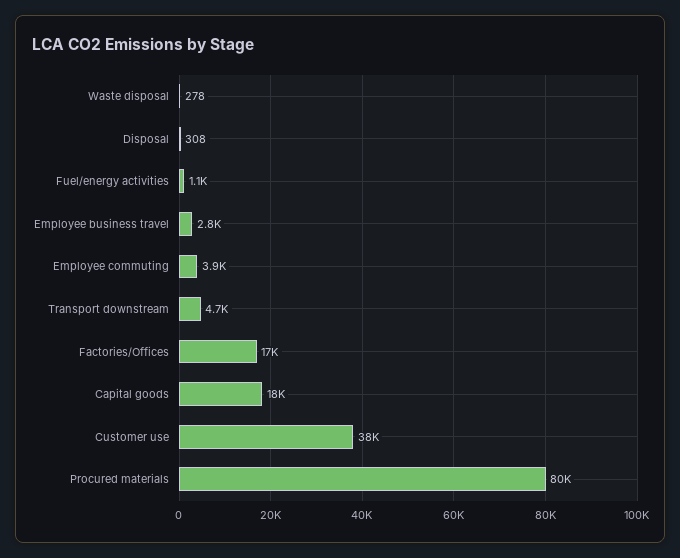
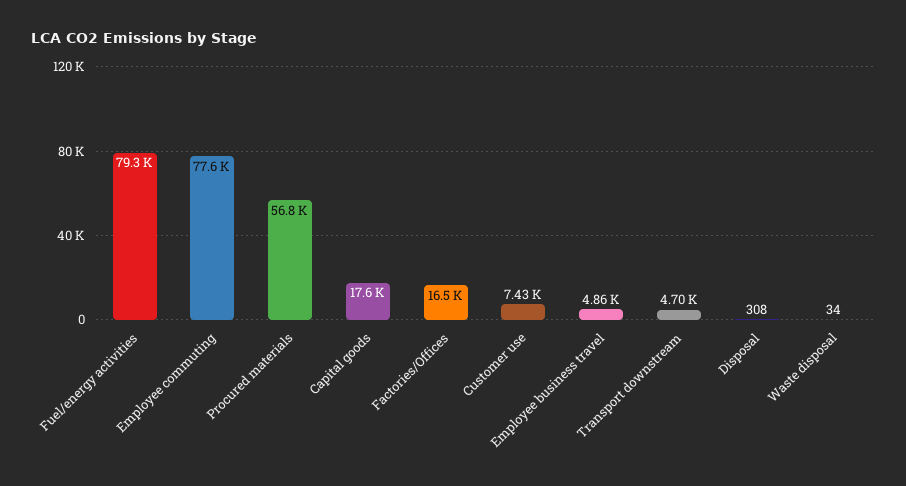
Waste disposal: 278 -> 34
Fuel/energy activities: 1100 -> 79300
Employee business travel: 2800 -> 4860
Employee commuting: 3900 -> 77600
Customer use: 38000 -> 7430
Procured materials: 80000 -> 56800

